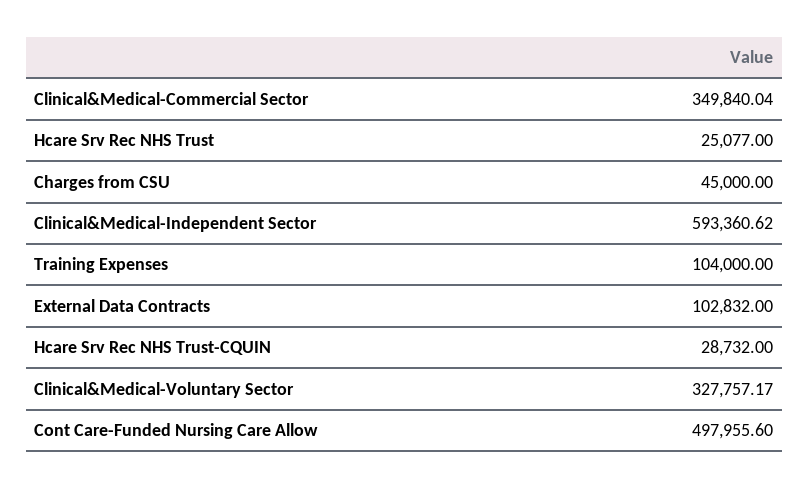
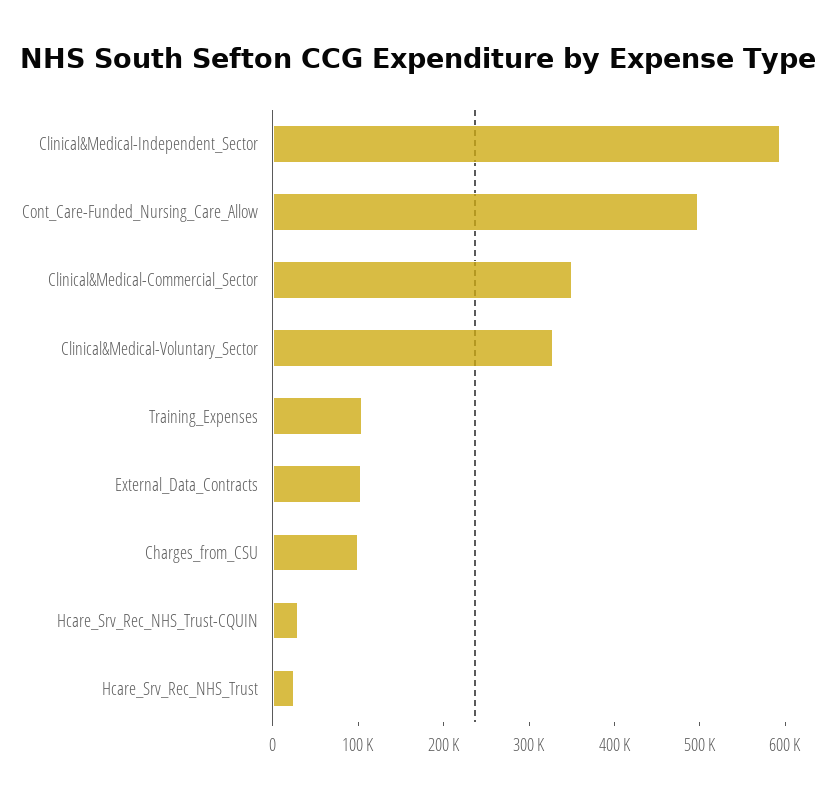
Charges from CSU: 45000 -> 100000

